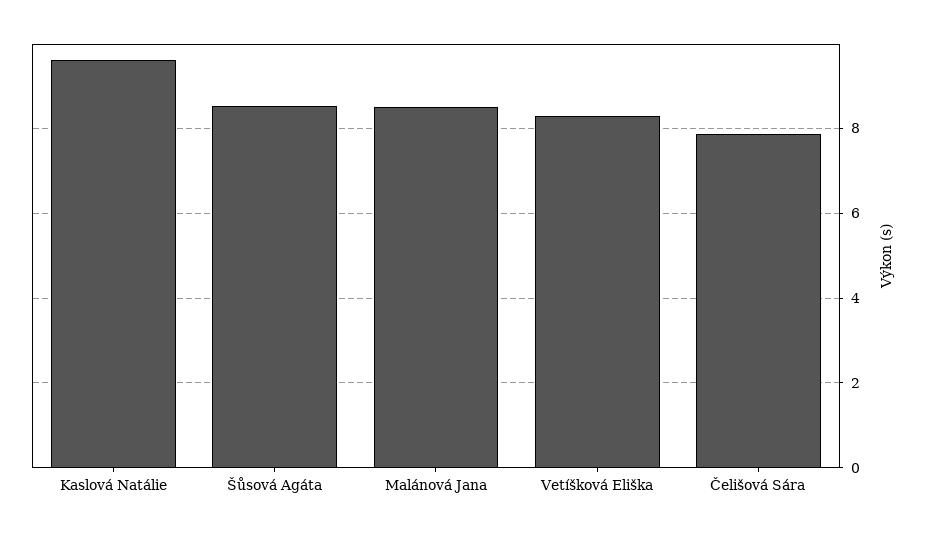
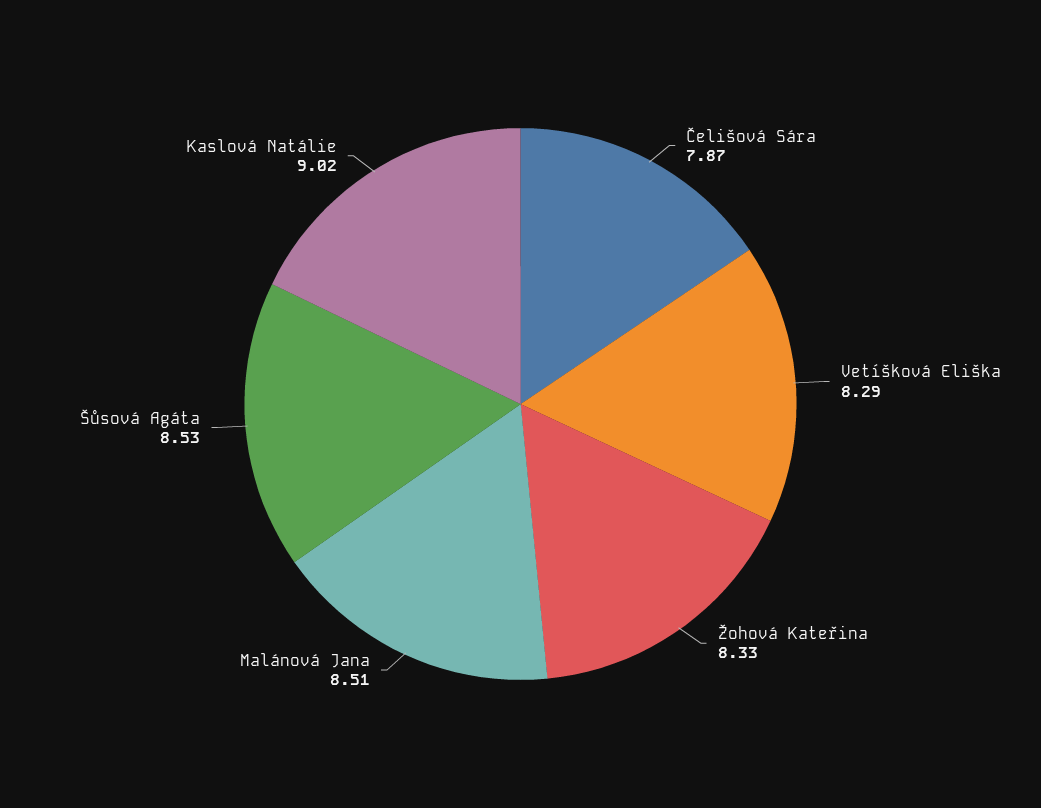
Kaslová Natálie: 9.6 -> 9.02
Žohová Kateřina: none -> 8.33

